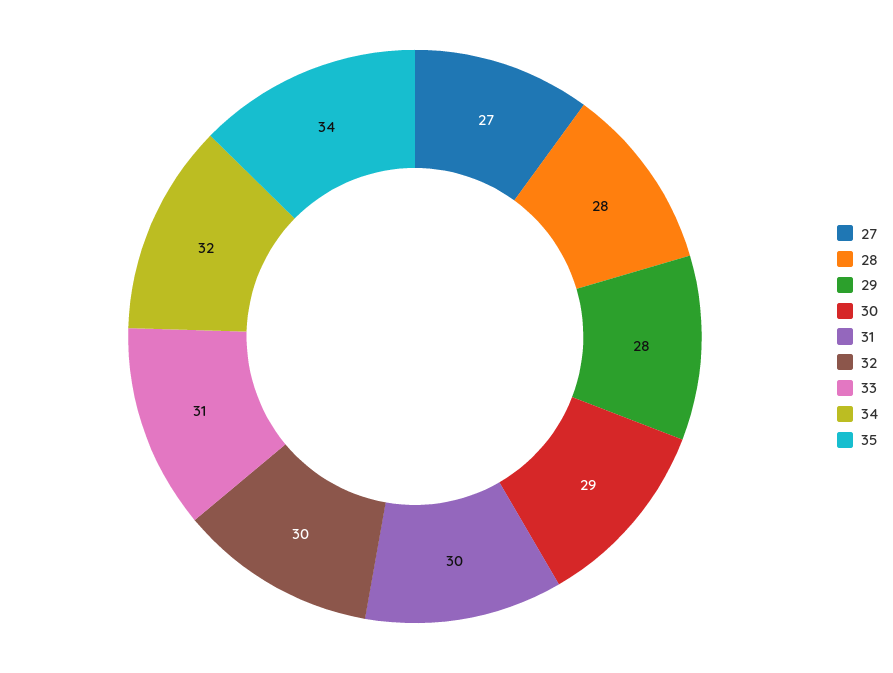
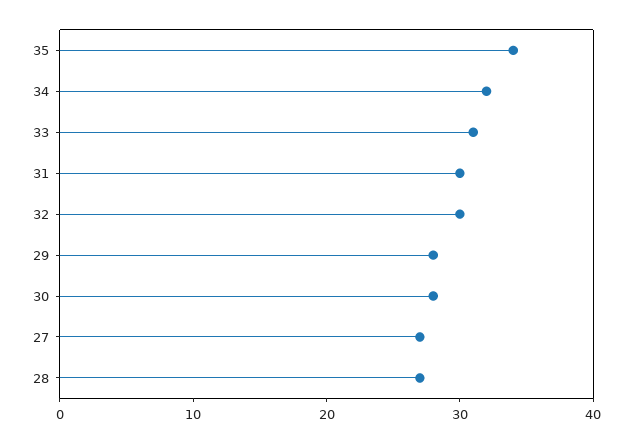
28: 28 -> 27
30: 29 -> 28

